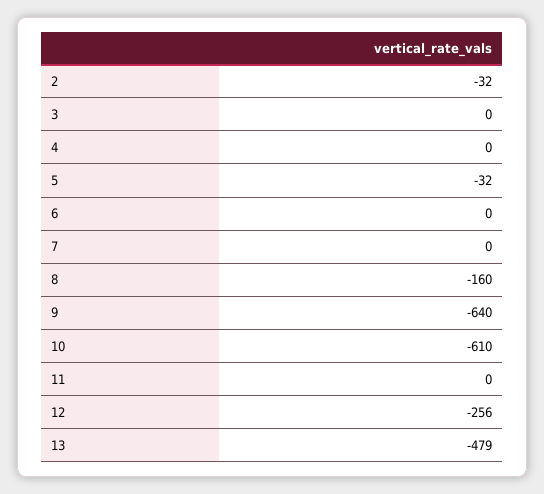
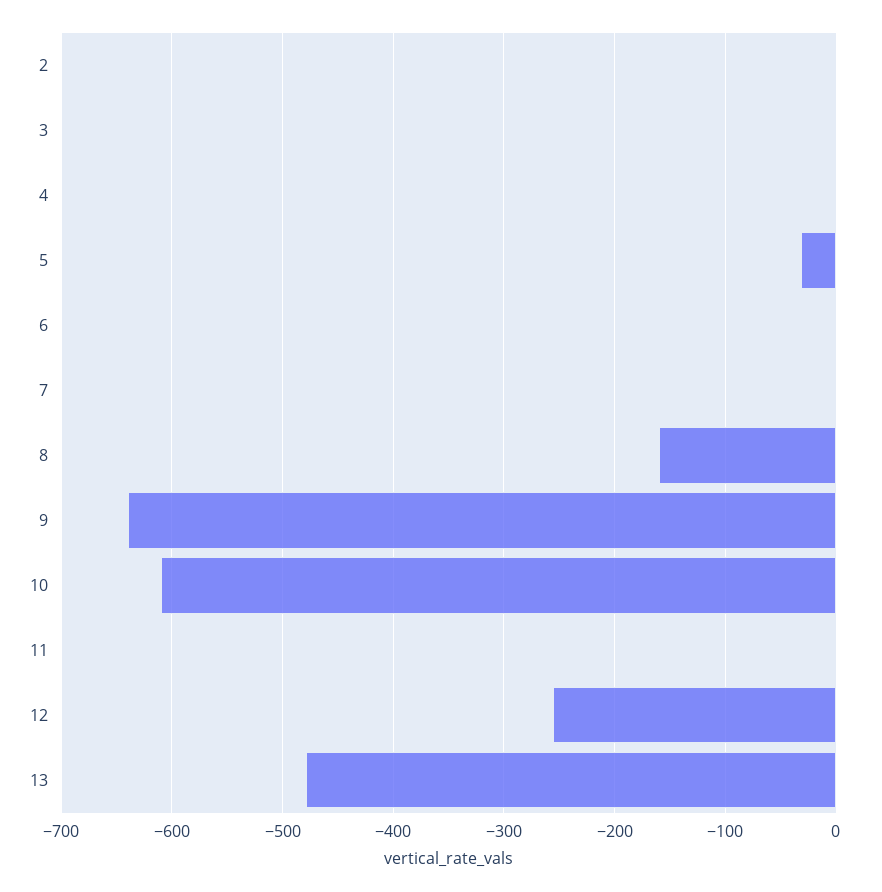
2: -32 -> 0

